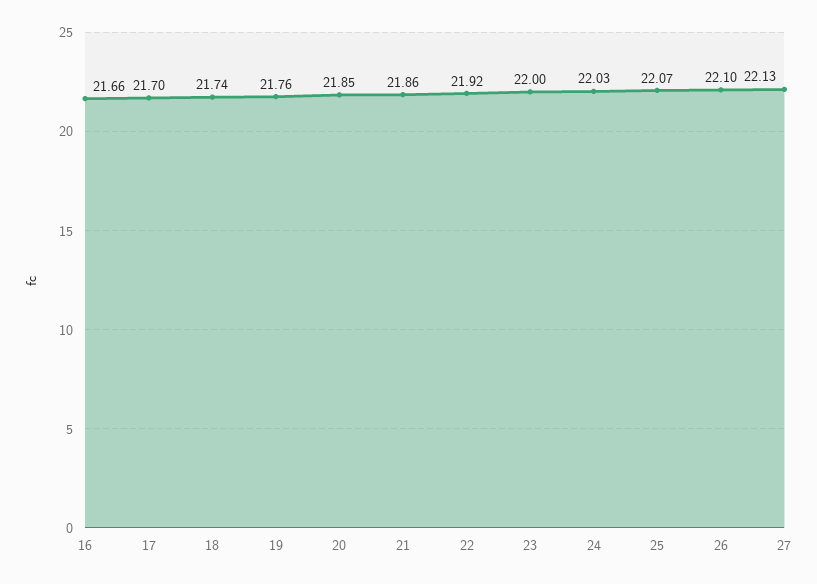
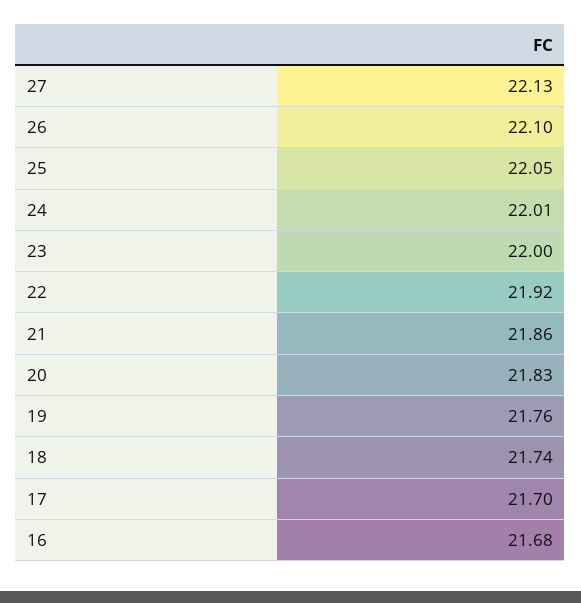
16: 21.66 -> 21.68
20: 21.85 -> 21.83
24: 22.03 -> 22.01
25: 22.07 -> 22.05

